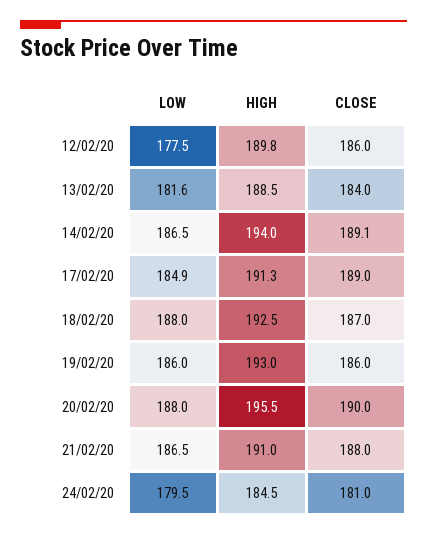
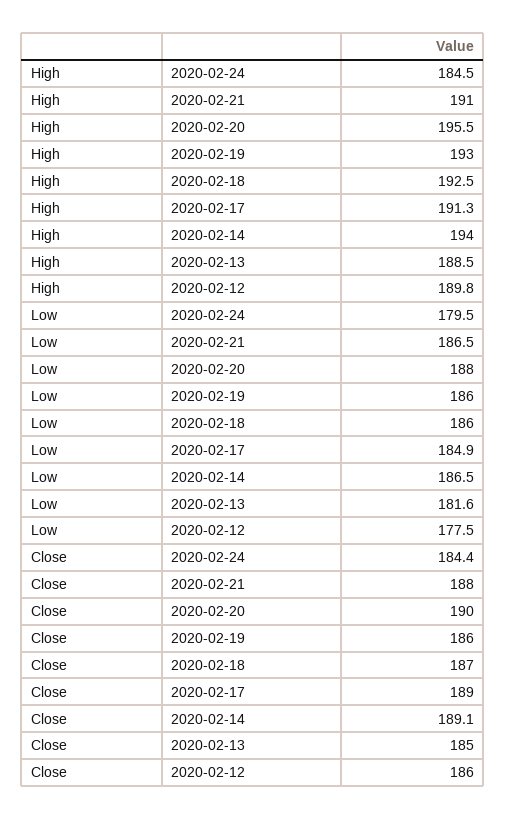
CLOSE, 13/02/20: 184 -> 185
LOW, 18/02/20: 188 -> 186
CLOSE, 24/02/20: 181 -> 184.4

